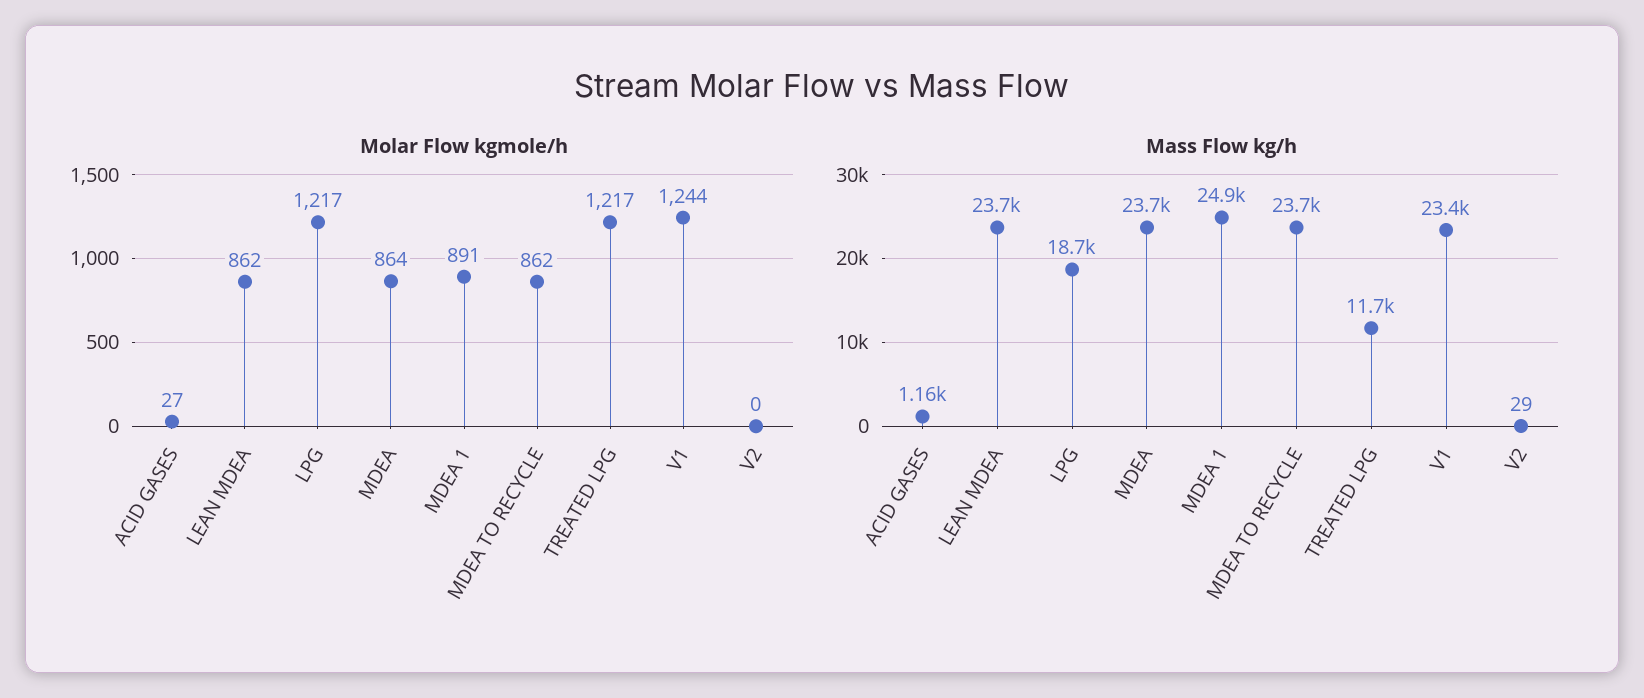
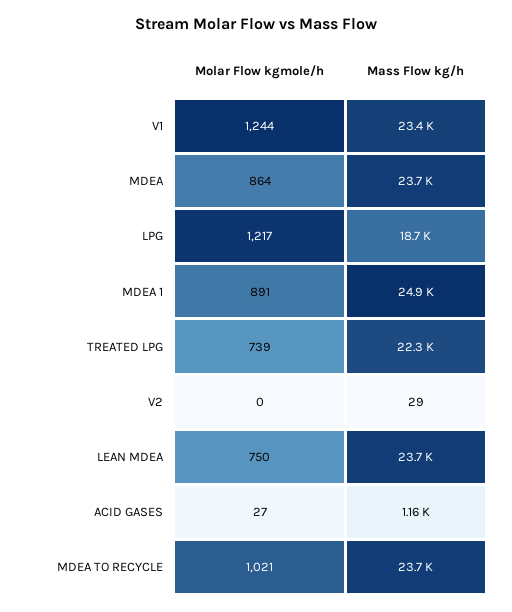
Molar Flow kgmole/h, LEAN MDEA: 862 -> 750
Molar Flow kgmole/h, MDEA TO RECYCLE: 862 -> 1021
Molar Flow kgmole/h, TREATED LPG: 1217 -> 739
Mass Flow kg/h, TREATED LPG: 11700 -> 22300

